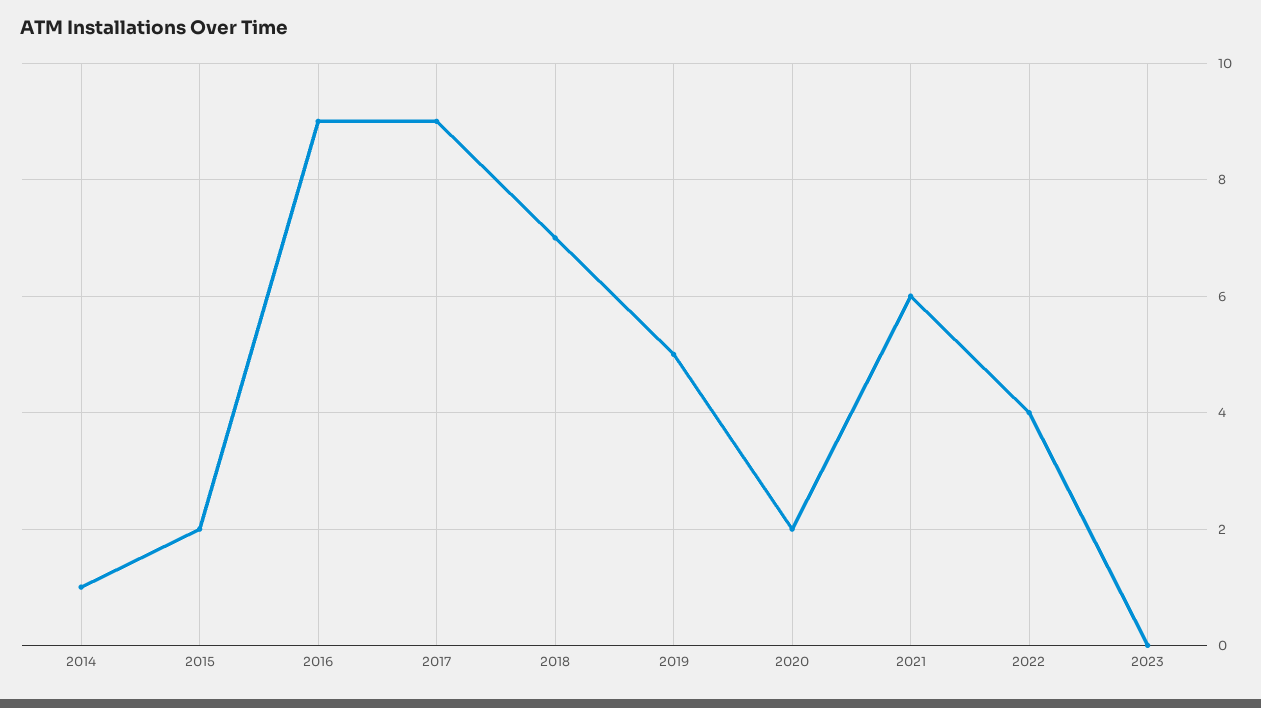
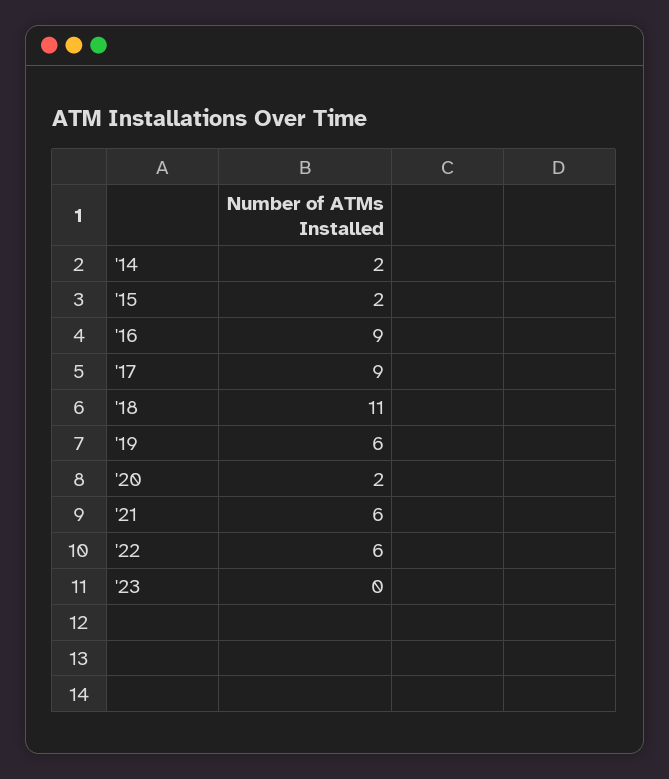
2014: 1 -> 2
2018: 7 -> 11
2019: 5 -> 6
2022: 4 -> 6

